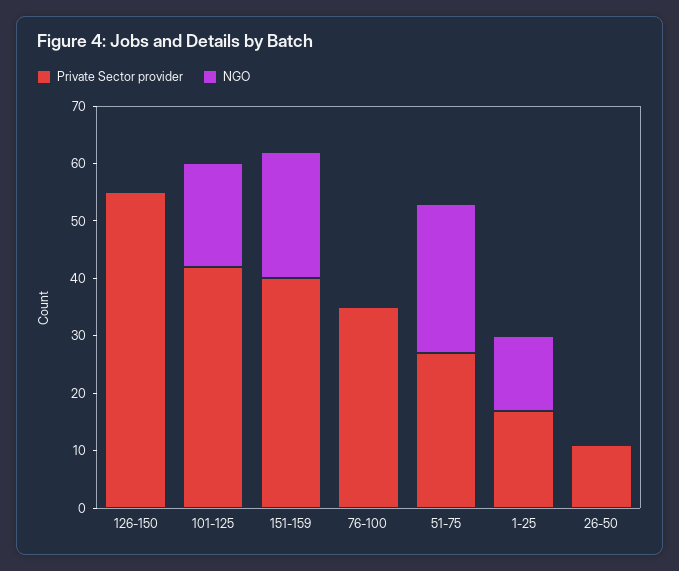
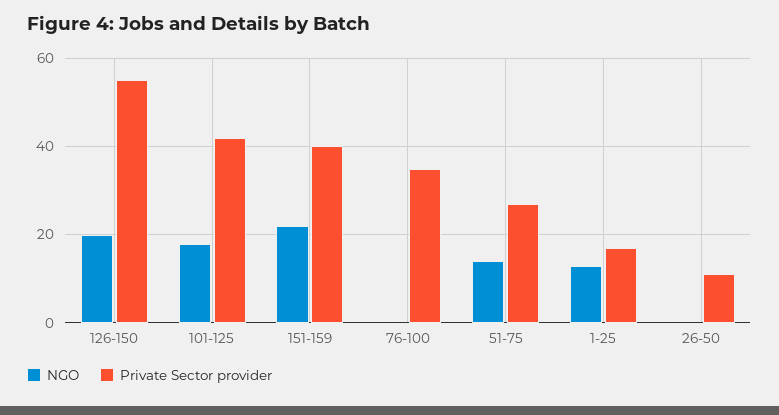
NGO, 126-150: 0 -> 20
NGO, 51-75: 25 -> 15

